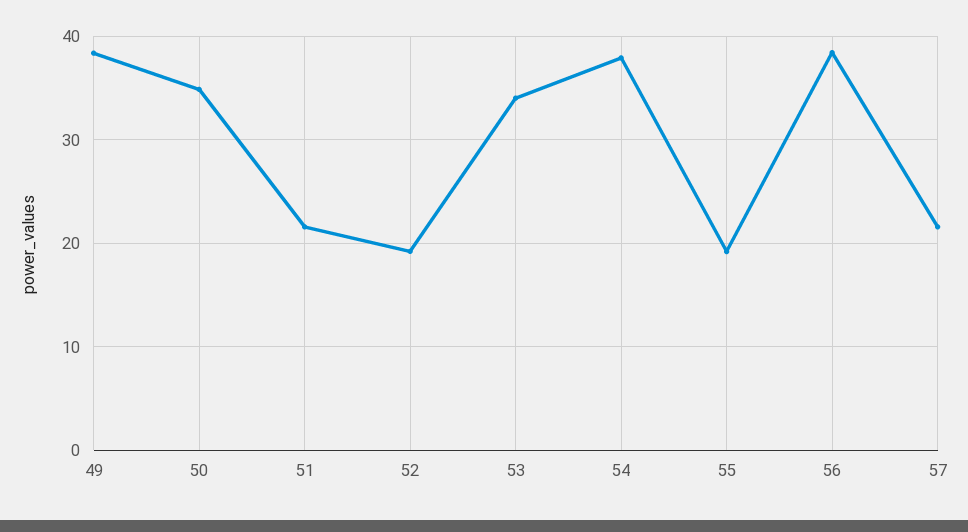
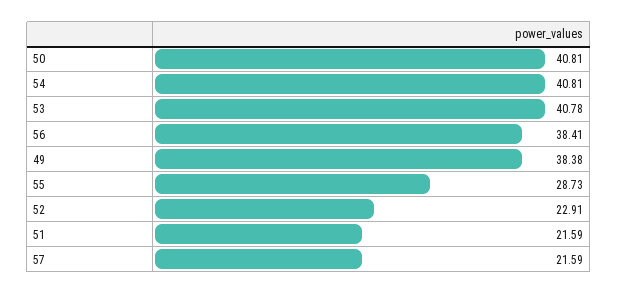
50: 35 -> 40.81
52: 19 -> 22.91
53: 34 -> 40.78
54: 38 -> 40.81
55: 19 -> 28.73

